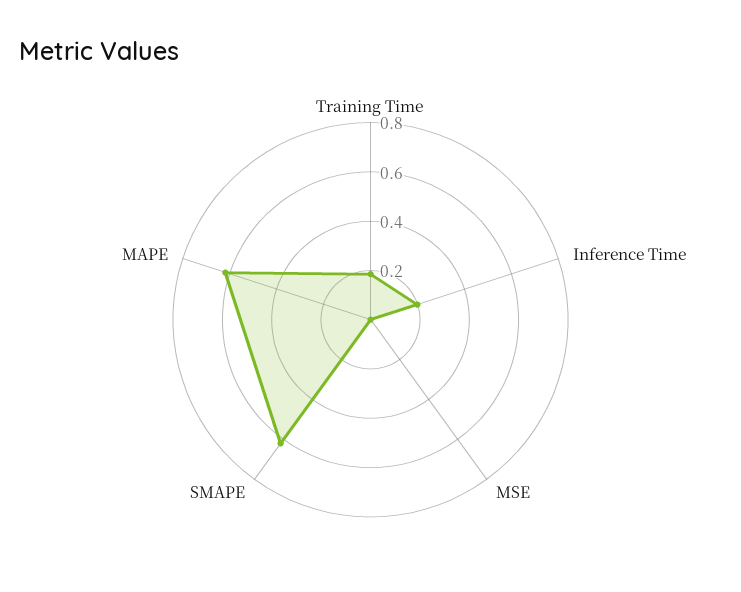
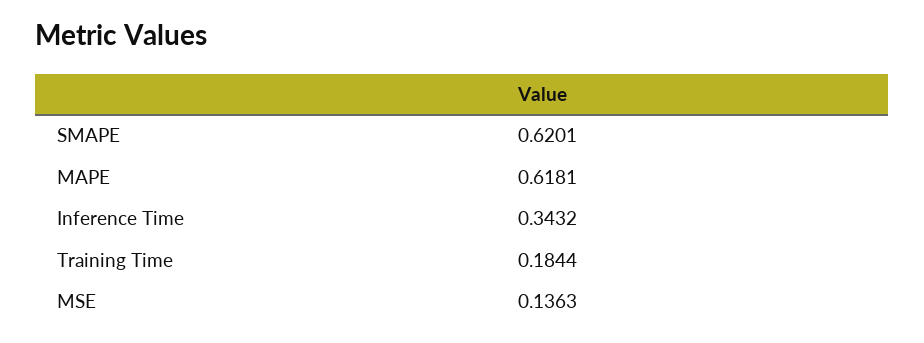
Inference Time: 0.2 -> 0.3432
MSE: 0 -> 0.1363

